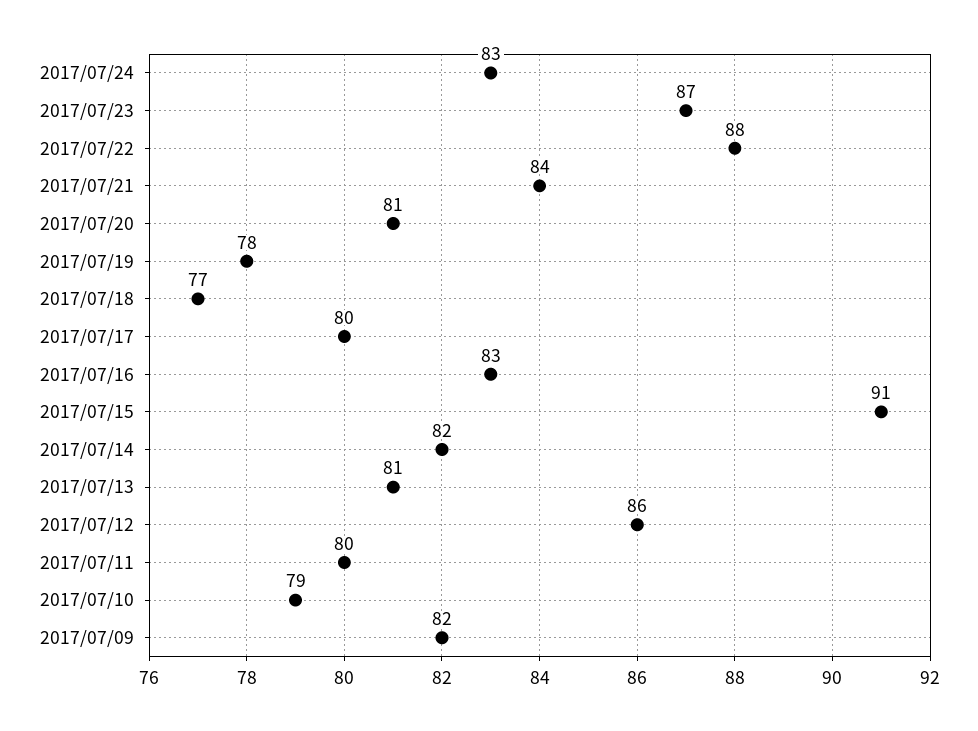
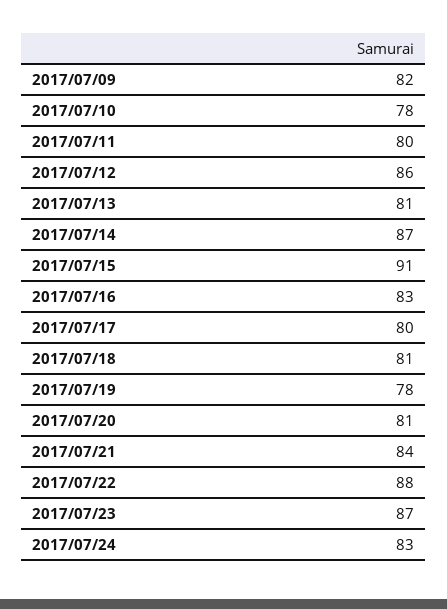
2017/07/18: 77 -> 81
2017/07/14: 82 -> 87
2017/07/10: 79 -> 78

